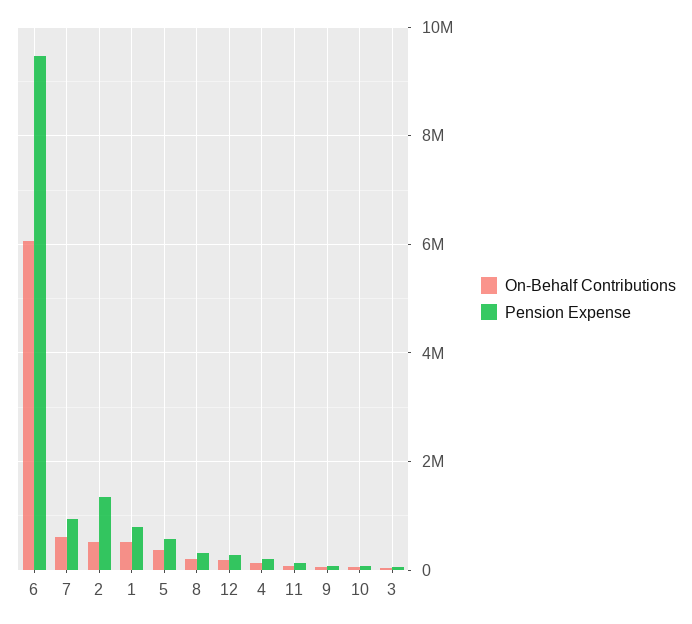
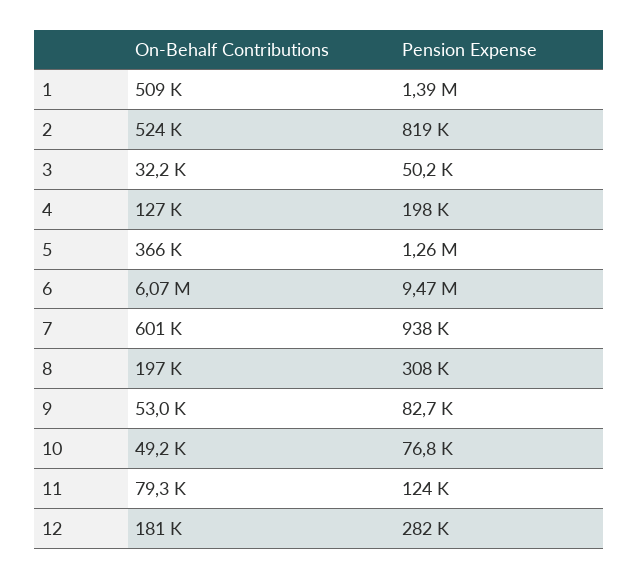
Pension Expense, 2: 1400000 -> 819000
Pension Expense, 1: 800000 -> 1390000
Pension Expense, 5: 600000 -> 1260000

